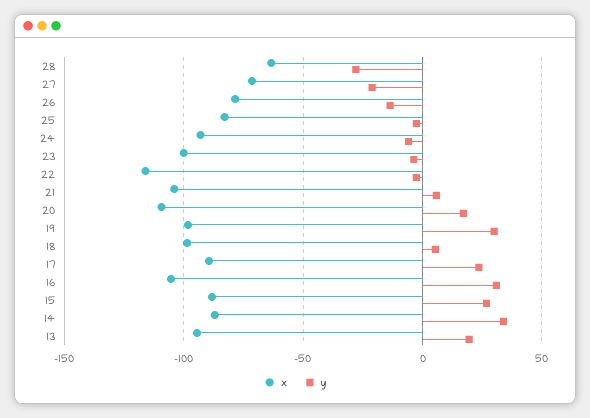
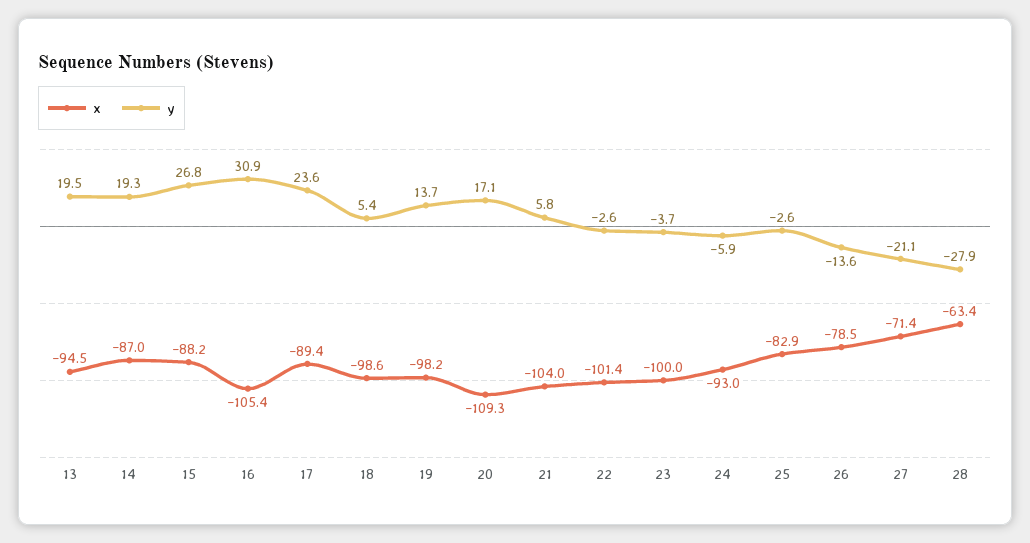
x, 22: -115 -> -101.4
y, 19: 30 -> 13.7
y, 14: 35 -> 19.3

